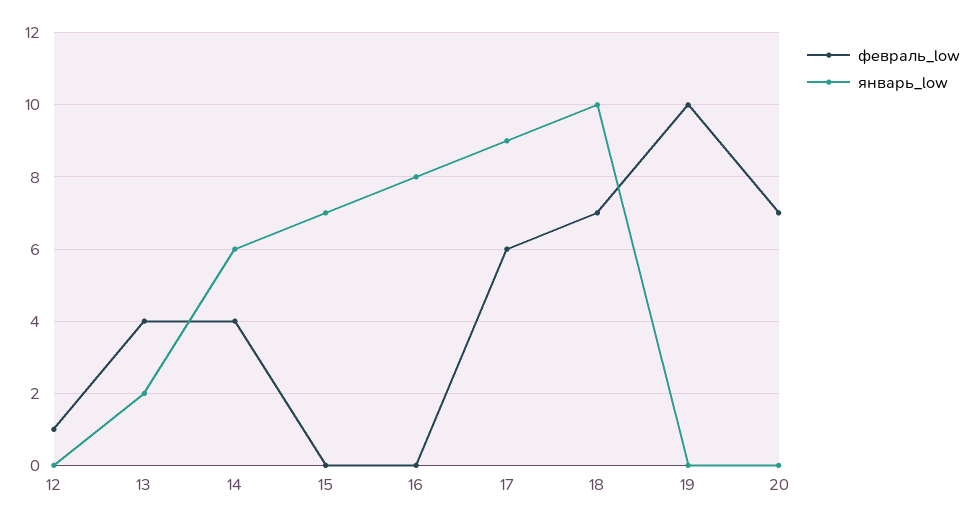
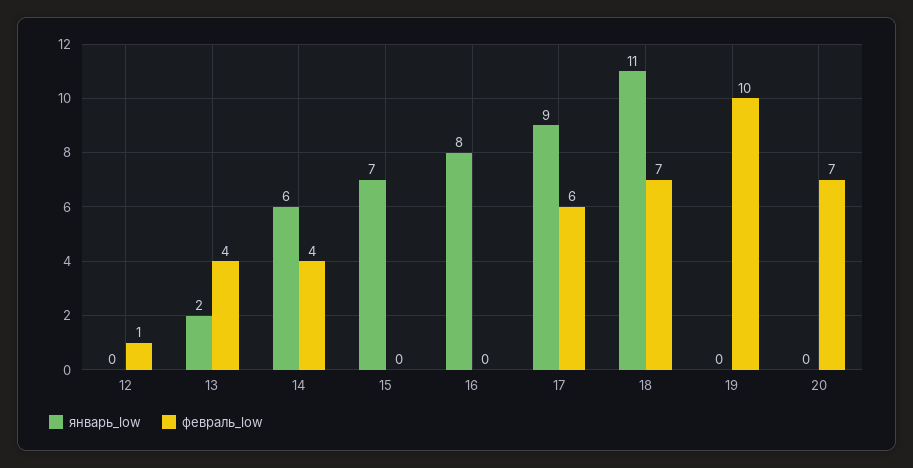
январь_low, 18: 10 -> 11

